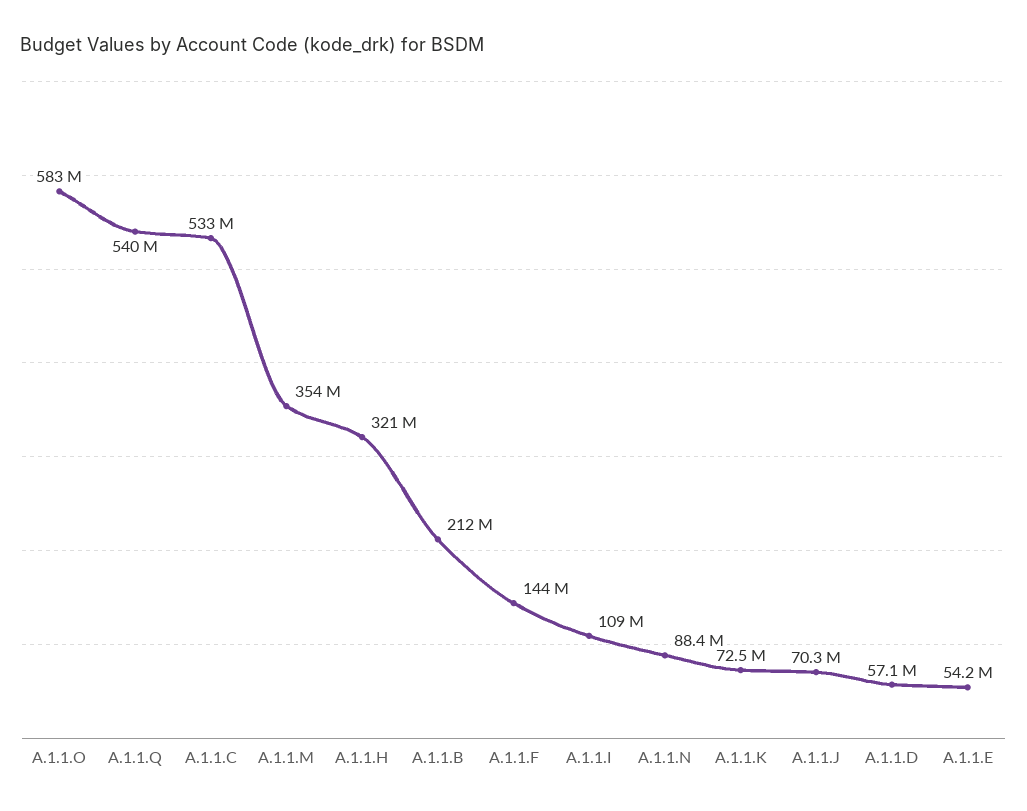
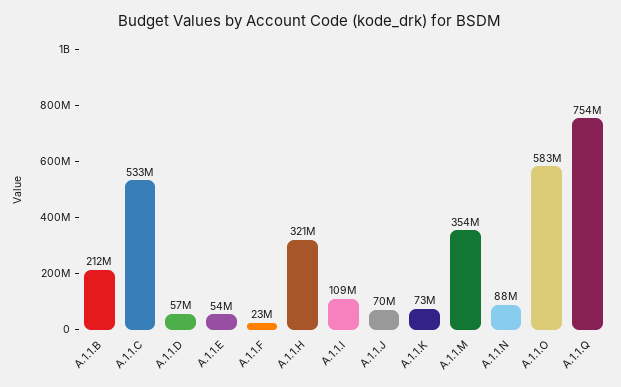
A.1.1.Q: 540000000 -> 754000000
A.1.1.F: 144000000 -> 23000000

